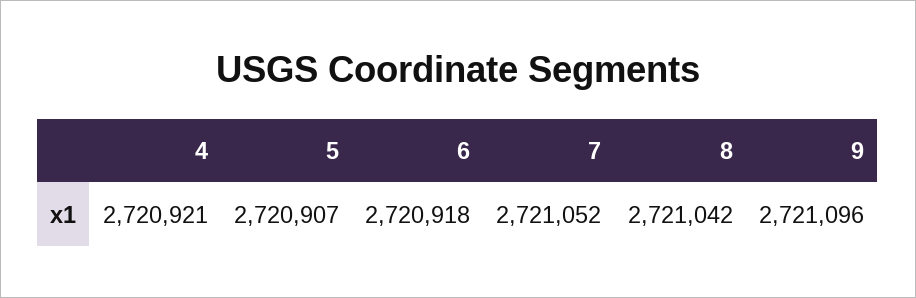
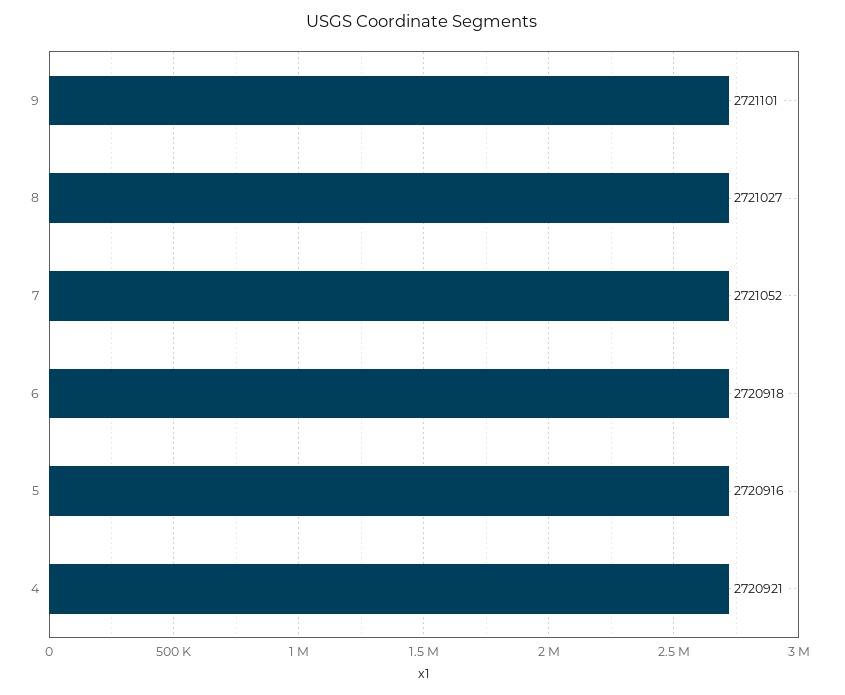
5: 2720907 -> 2720916
8: 2721042 -> 2721027
9: 2721096 -> 2721101

